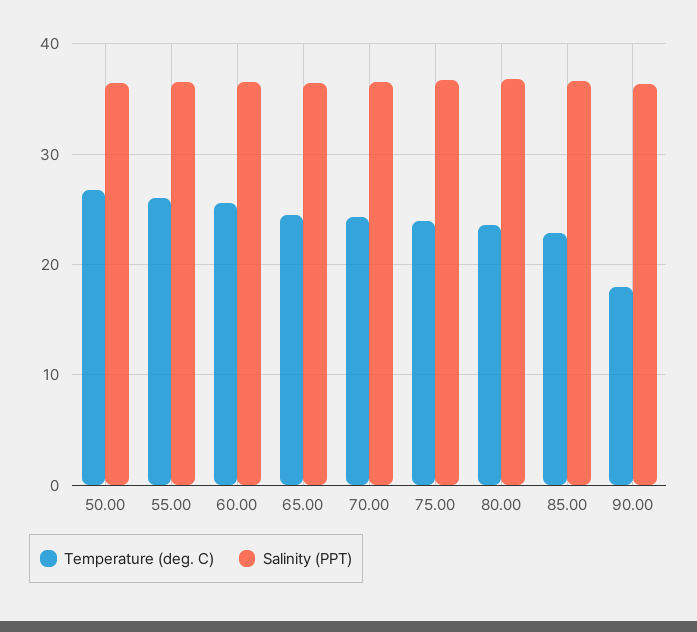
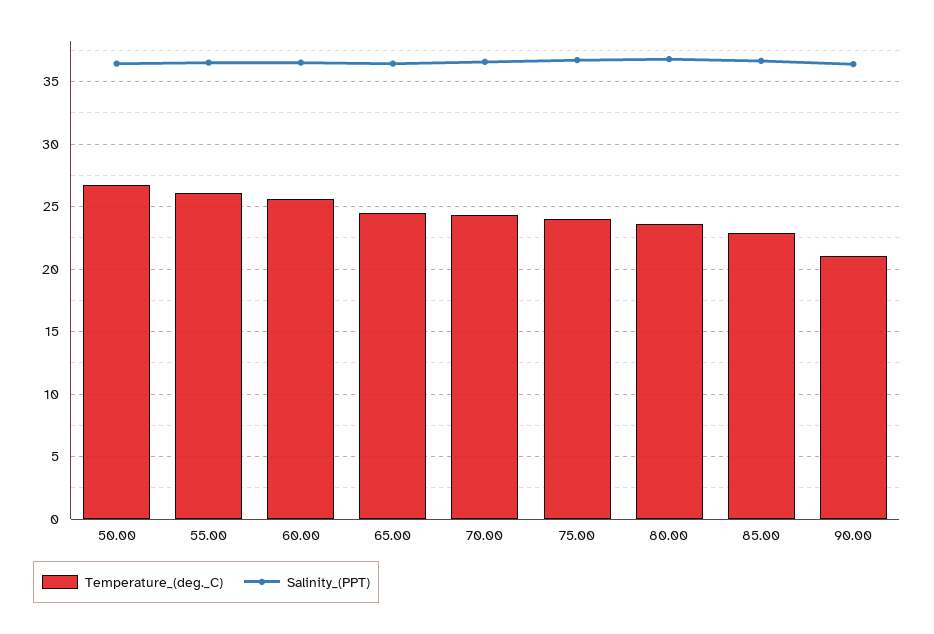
Temperature (deg. C), 90.00: 18 -> 21

